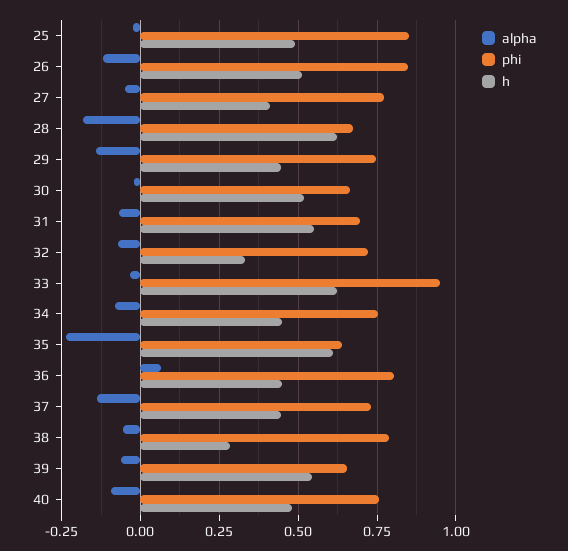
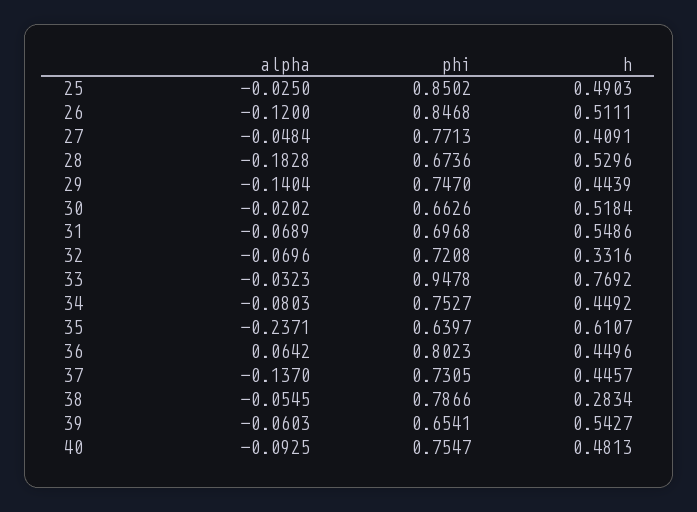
h, 28: 0.625 -> 0.5296
h, 33: 0.625 -> 0.7692

